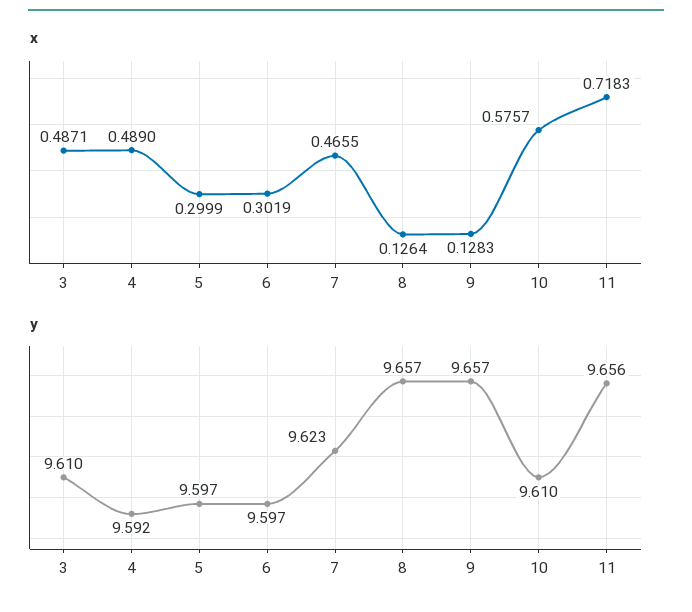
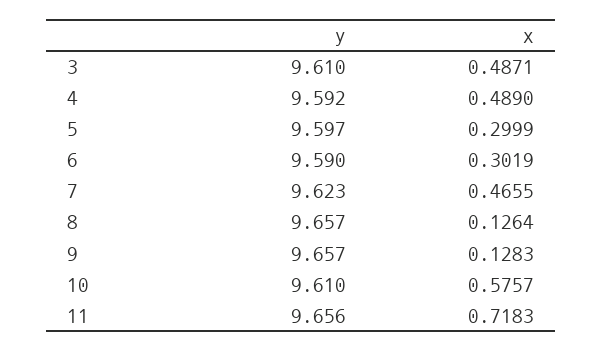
y, 6: 9.597 -> 9.59

